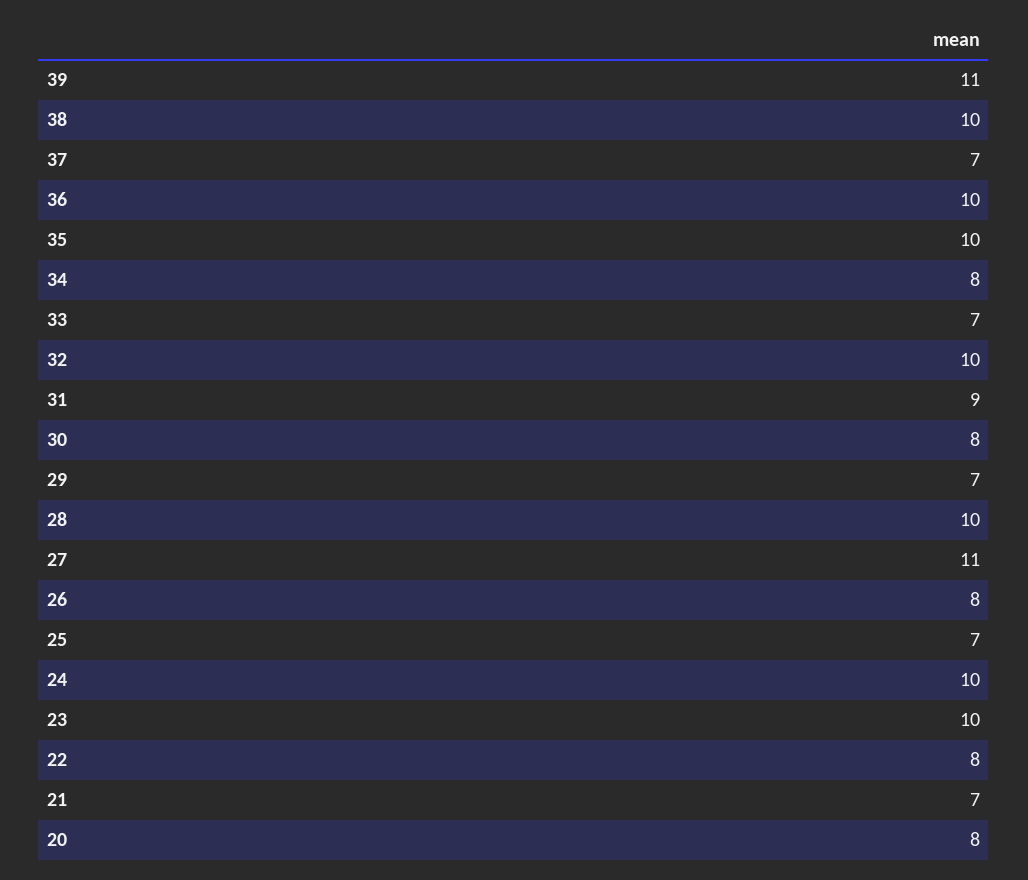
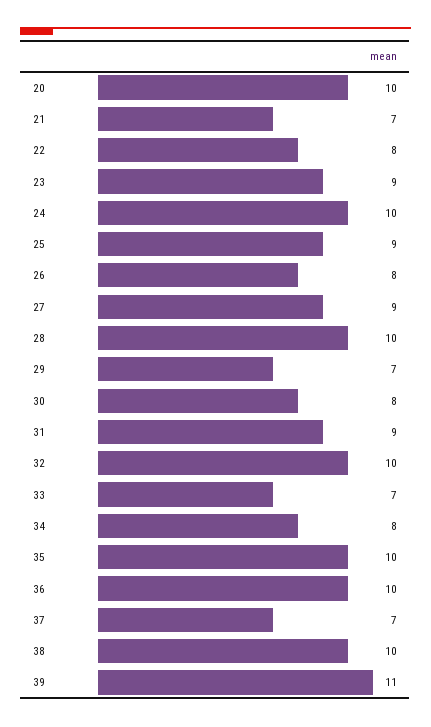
27: 11 -> 9
25: 7 -> 9
23: 10 -> 9
20: 8 -> 10

